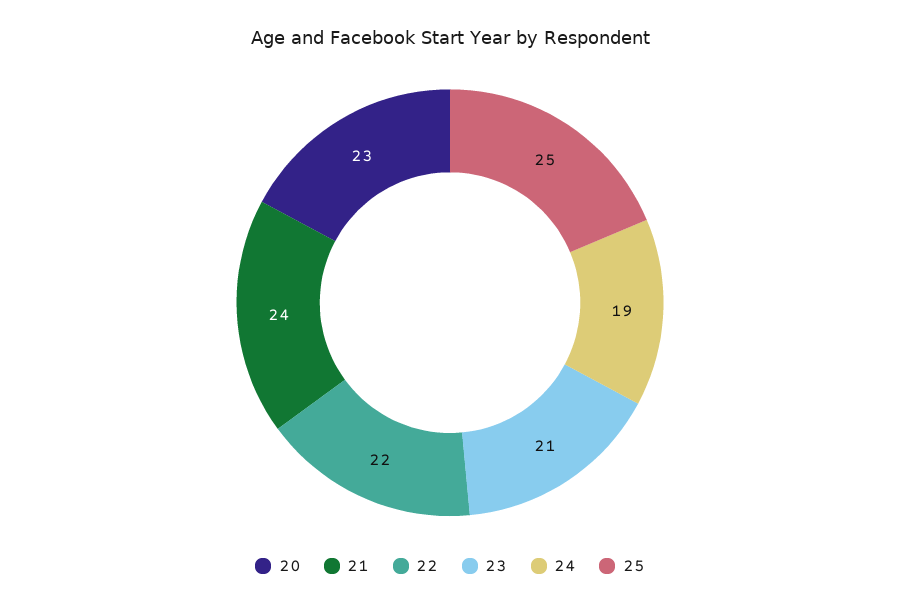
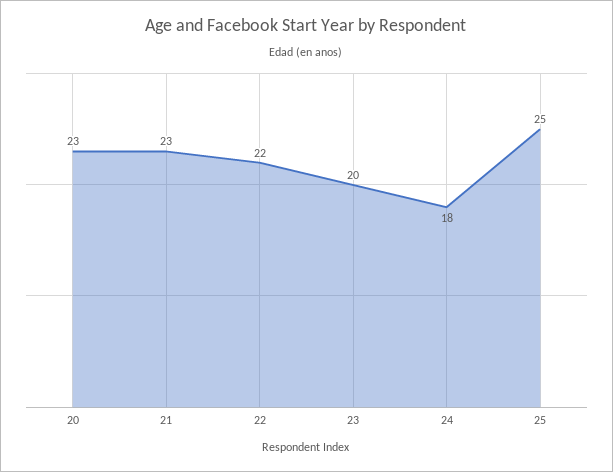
21: 24 -> 23
23: 21 -> 20
24: 19 -> 18

